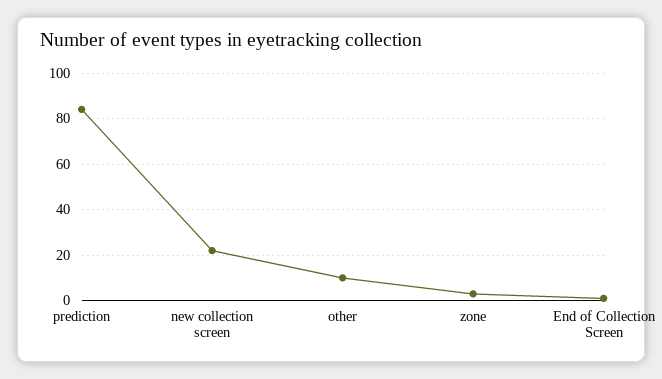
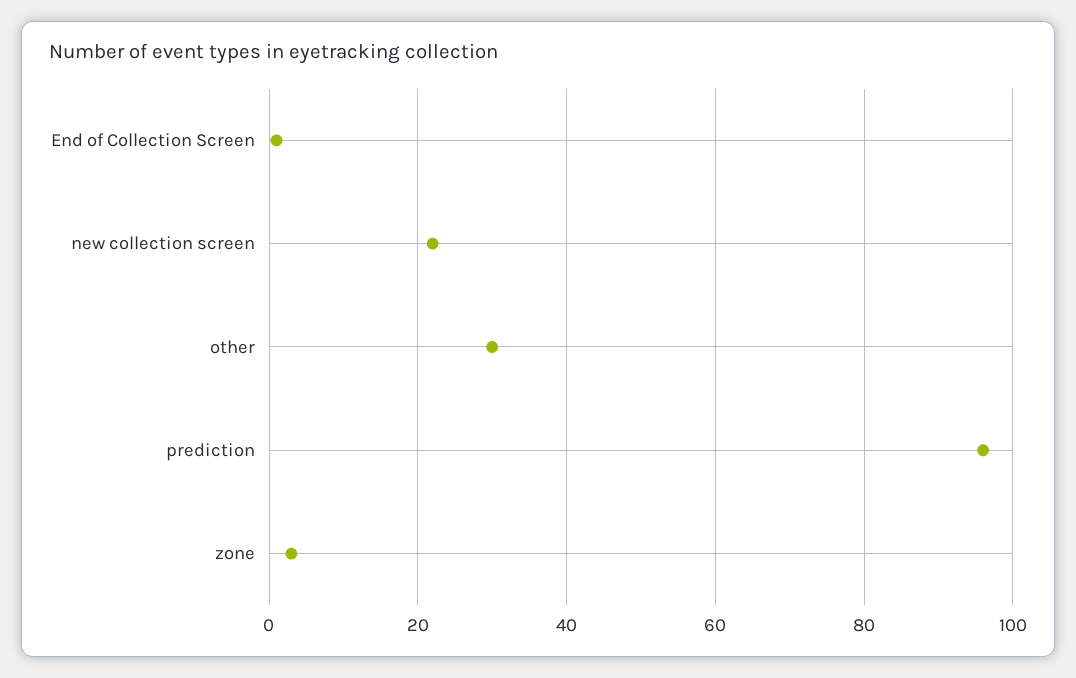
prediction: 85 -> 95
other: 10 -> 30

